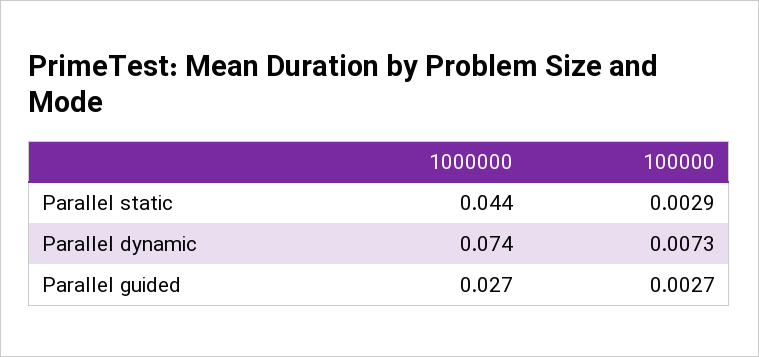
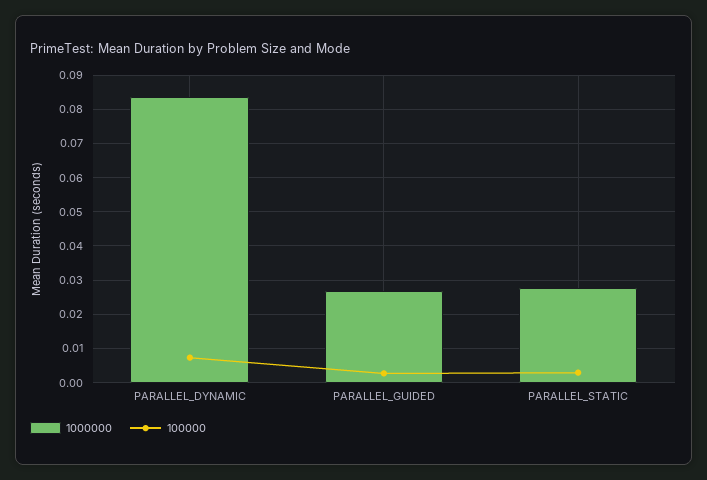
1000000, Parallel static: 0.044 -> 0.028
1000000, Parallel dynamic: 0.074 -> 0.084

